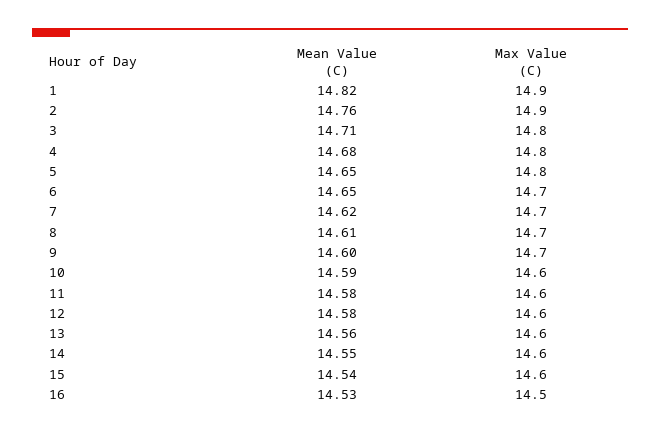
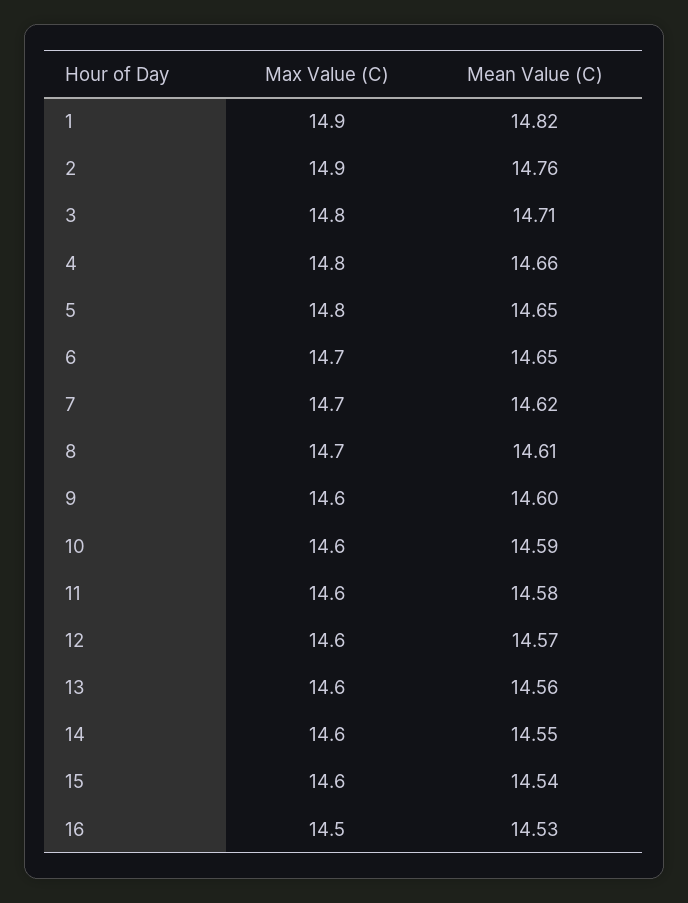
Mean Value (C), 4: 14.68 -> 14.66
Max Value (C), 9: 14.7 -> 14.6
Mean Value (C), 12: 14.58 -> 14.57

